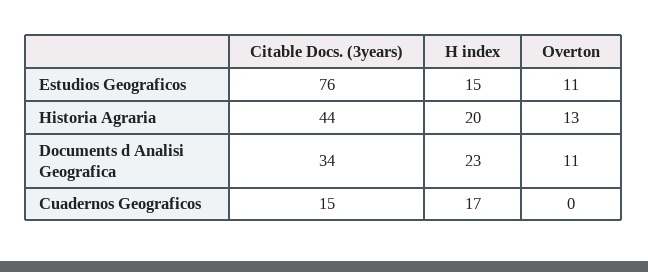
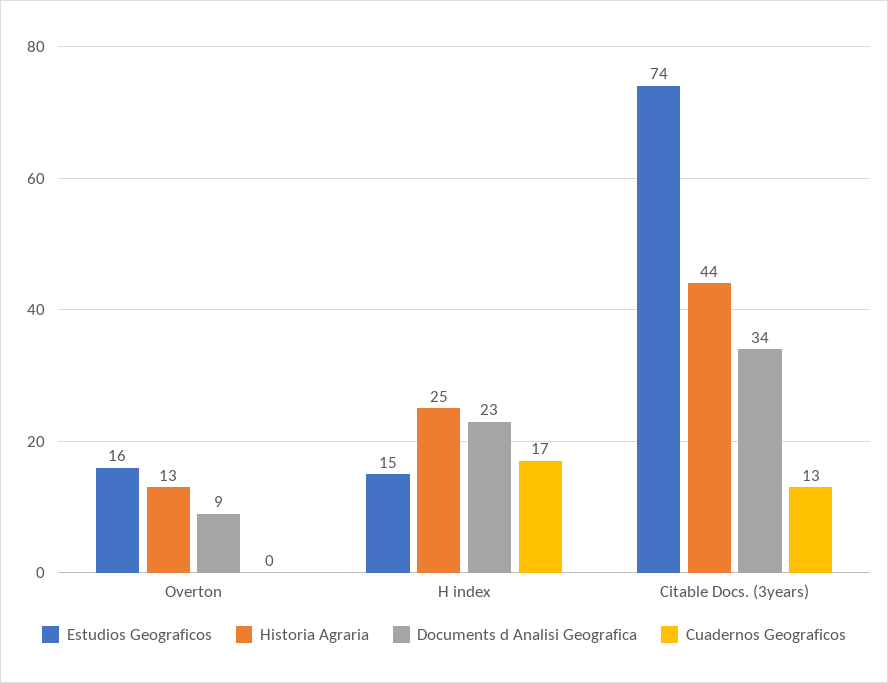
Estudios Geograficos, Citable Docs. (3years): 76 -> 74
Estudios Geograficos, Overton: 11 -> 16
Historia Agraria, H index: 20 -> 25
Documents d Analisi Geografica, Overton: 11 -> 9
Cuadernos Geograficos, Citable Docs. (3years): 15 -> 13

